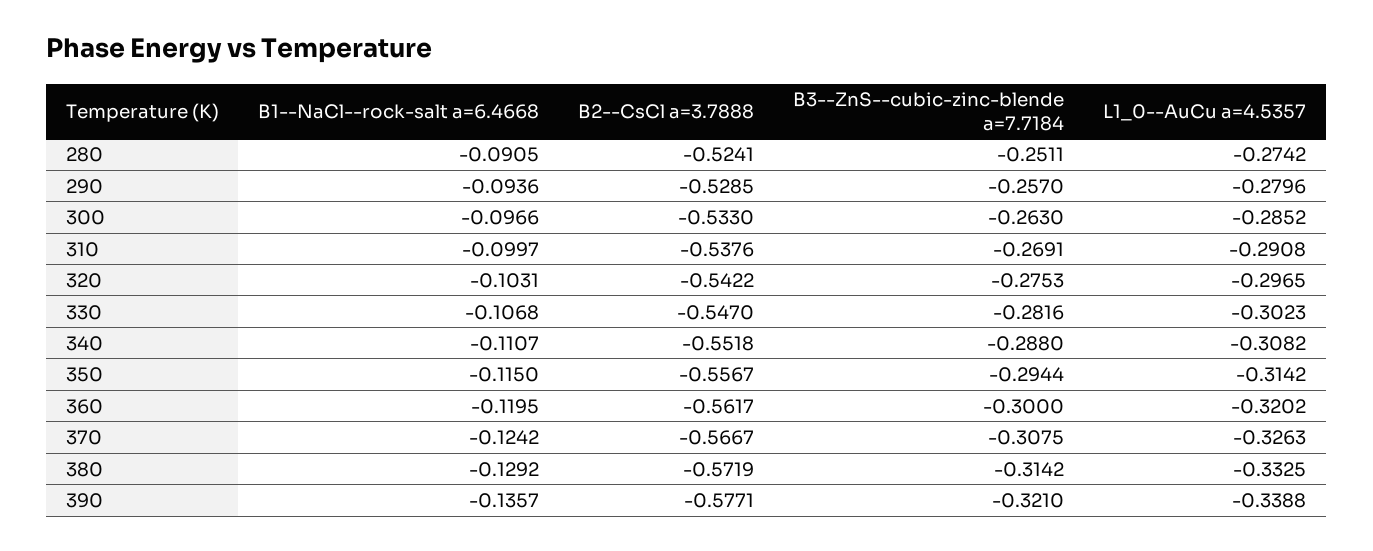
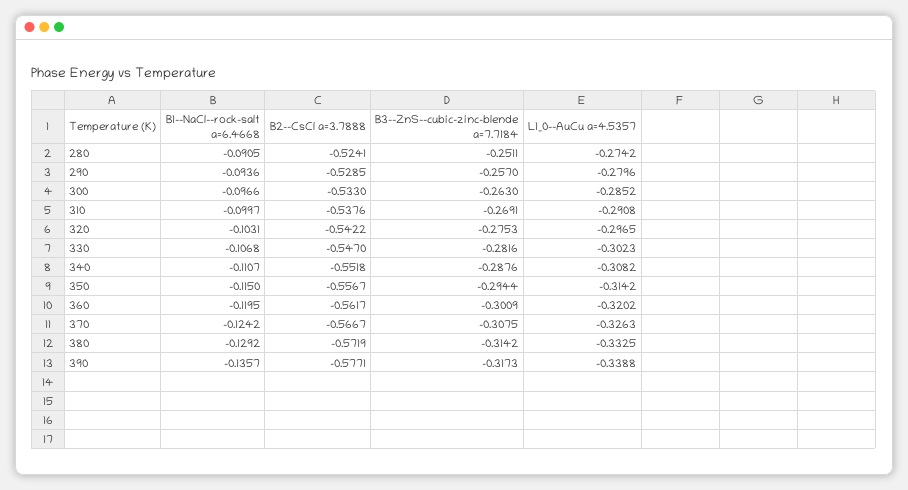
B3--ZnS--cubic-zinc-blende a=7.7184, 340: -0.288 -> -0.2876
B3--ZnS--cubic-zinc-blende a=7.7184, 360: -0.3 -> -0.3009
B3--ZnS--cubic-zinc-blende a=7.7184, 390: -0.321 -> -0.3173

